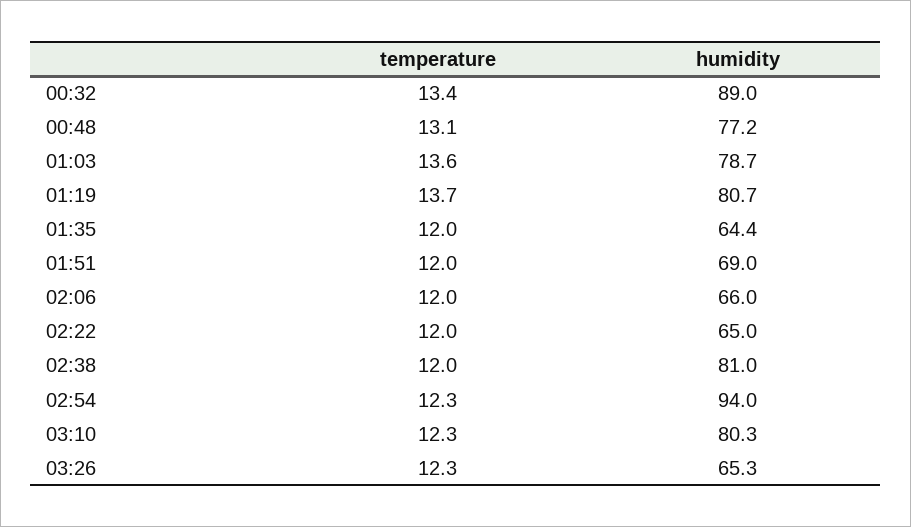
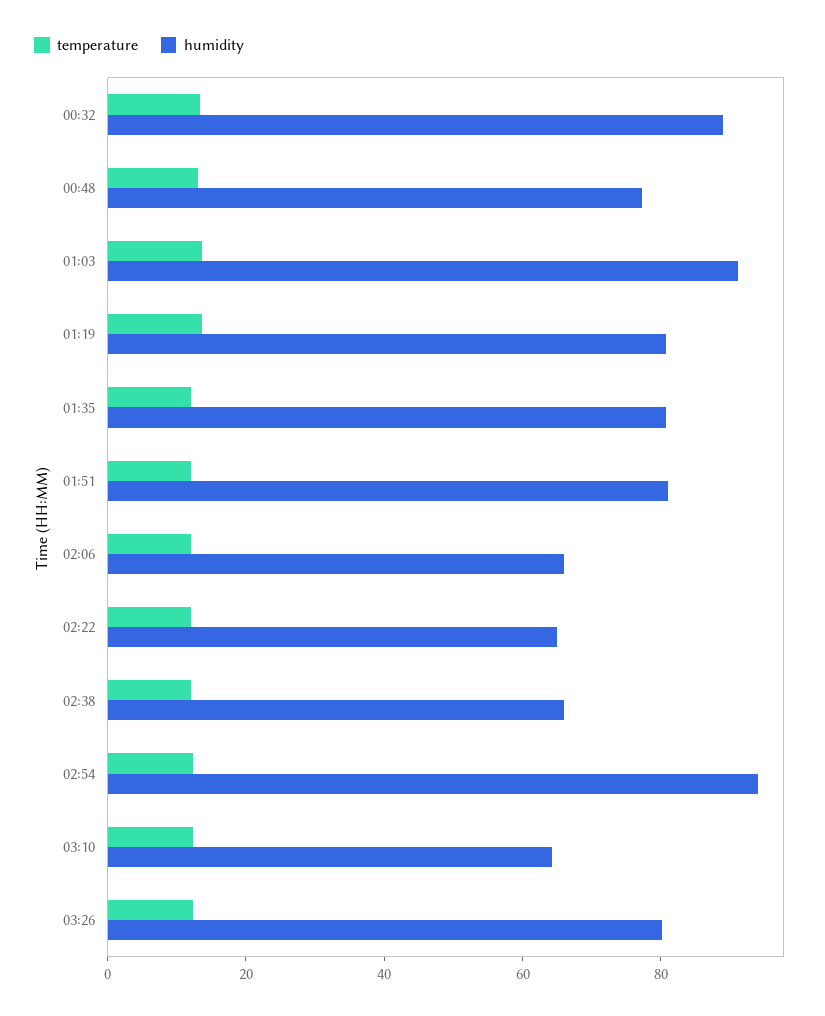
humidity, 01:03: 78.7 -> 90
humidity, 01:35: 64.4 -> 80
humidity, 01:51: 69 -> 80
humidity, 02:38: 81 -> 65
humidity, 03:10: 80.3 -> 65
humidity, 03:26: 65.3 -> 80

